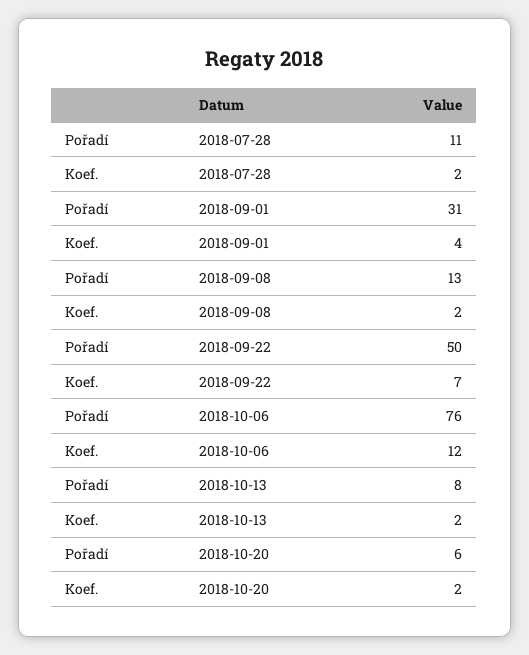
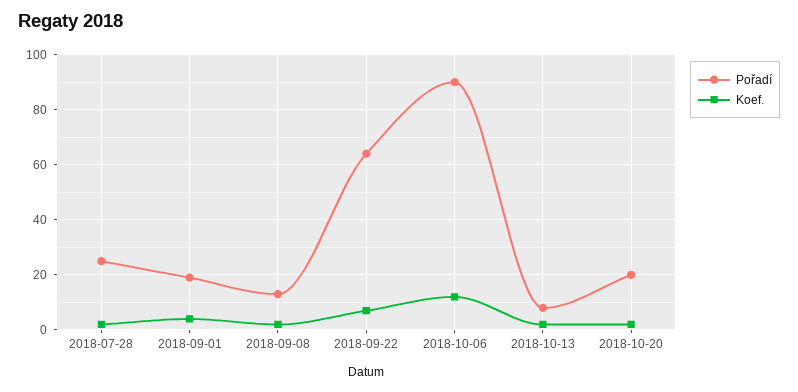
Pořadí, 2018-07-28: 11 -> 25
Pořadí, 2018-09-01: 31 -> 20
Pořadí, 2018-09-22: 50 -> 65
Pořadí, 2018-10-06: 76 -> 90
Pořadí, 2018-10-20: 6 -> 20

